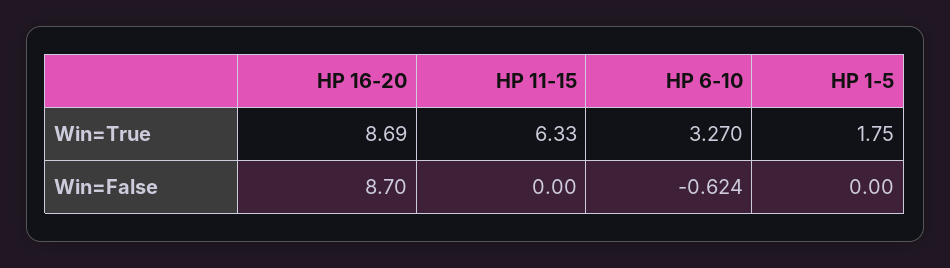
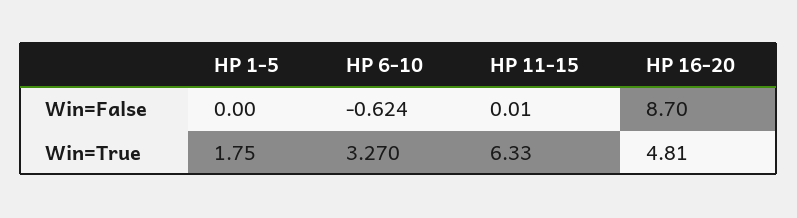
HP 16-20, Win=True: 8.69 -> 4.81
HP 11-15, Win=False: 0 -> 0.01

